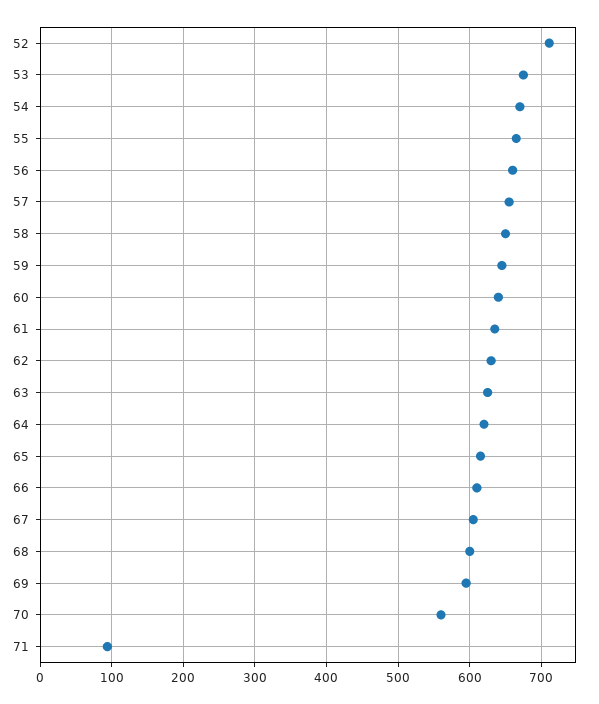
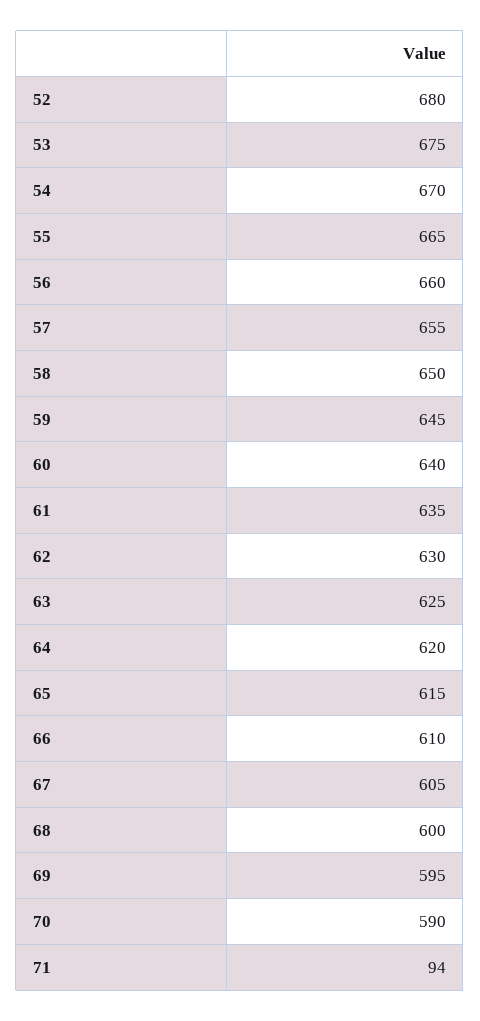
52: 710 -> 680
70: 560 -> 590

